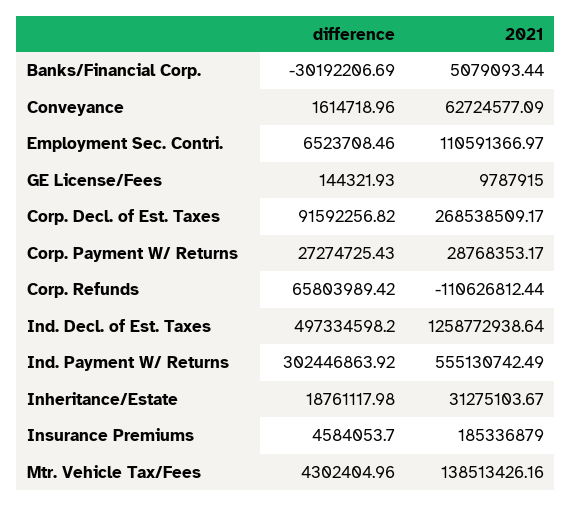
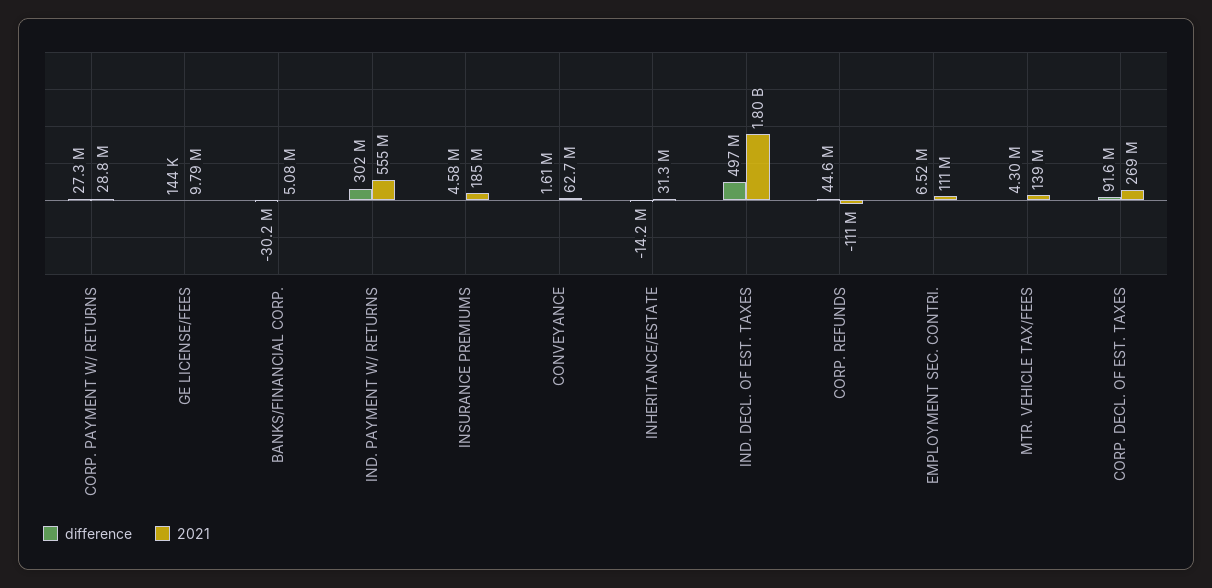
difference, Corp. Refunds: 65803989.42 -> 44600000
2021, Ind. Decl. of Est. Taxes: 1258772938.64 -> 1800000000
difference, Inheritance/Estate: 18761117.98 -> -14200000

